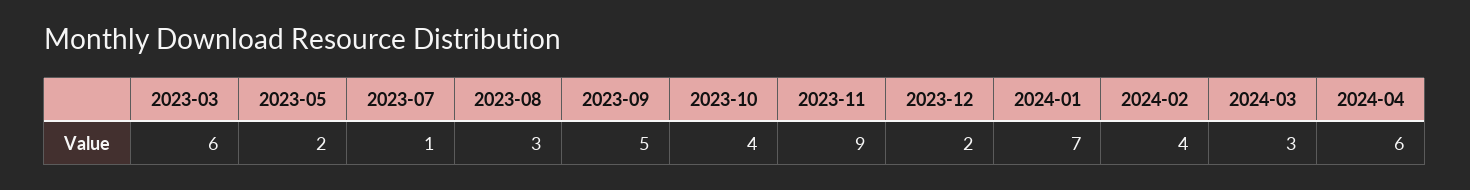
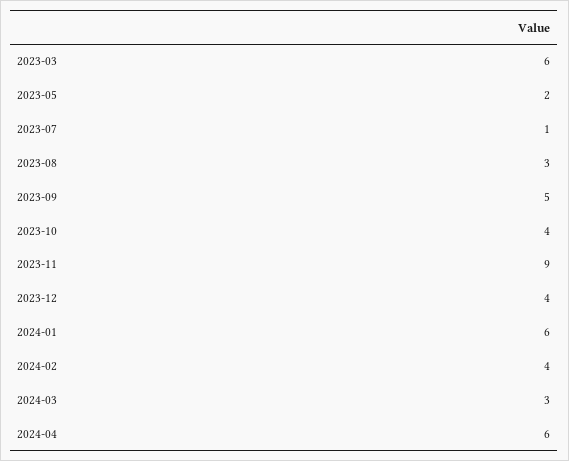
2023-12: 2 -> 4
2024-01: 7 -> 6

